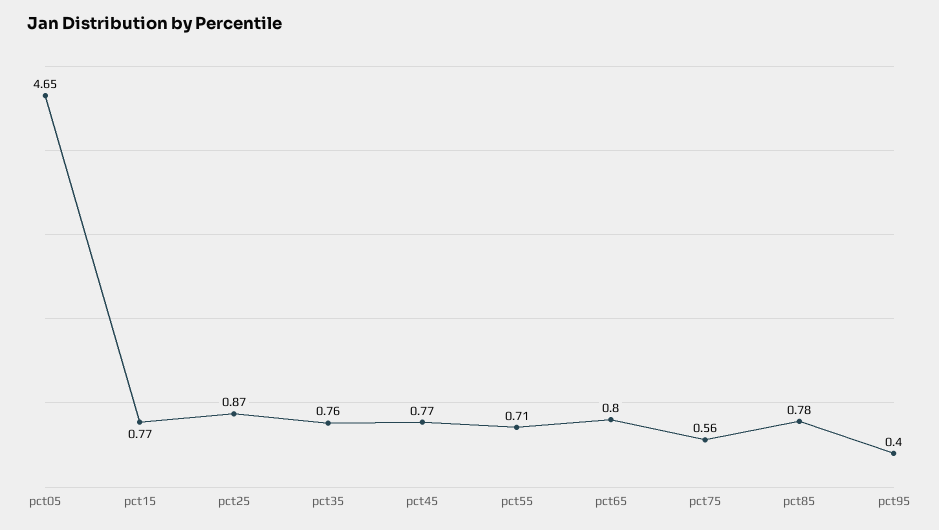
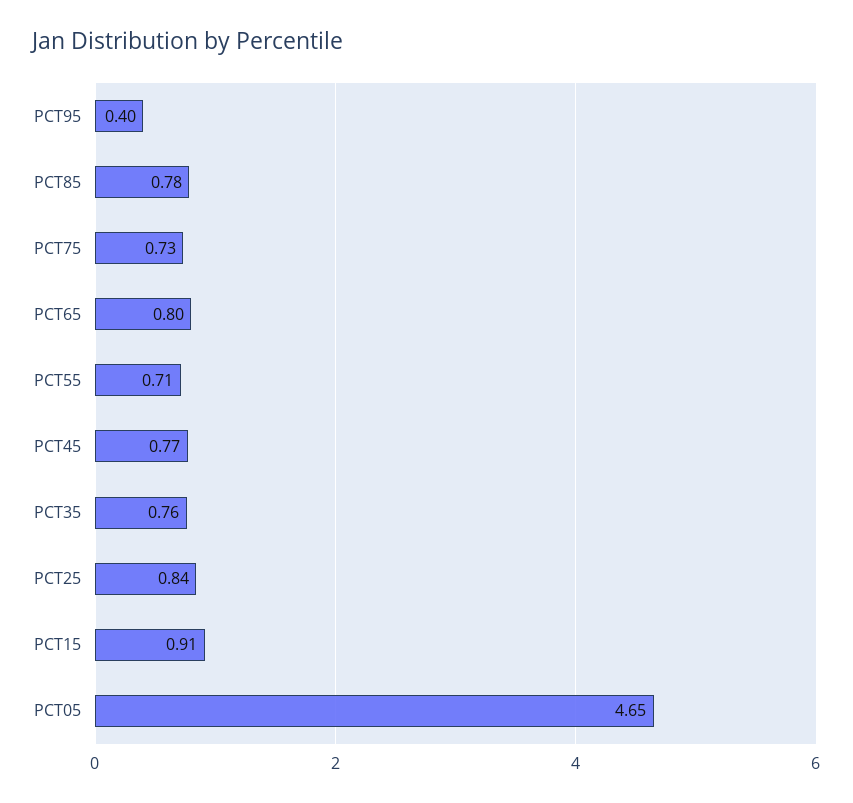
pct15: 0.77 -> 0.91
pct25: 0.87 -> 0.84
pct75: 0.56 -> 0.73

